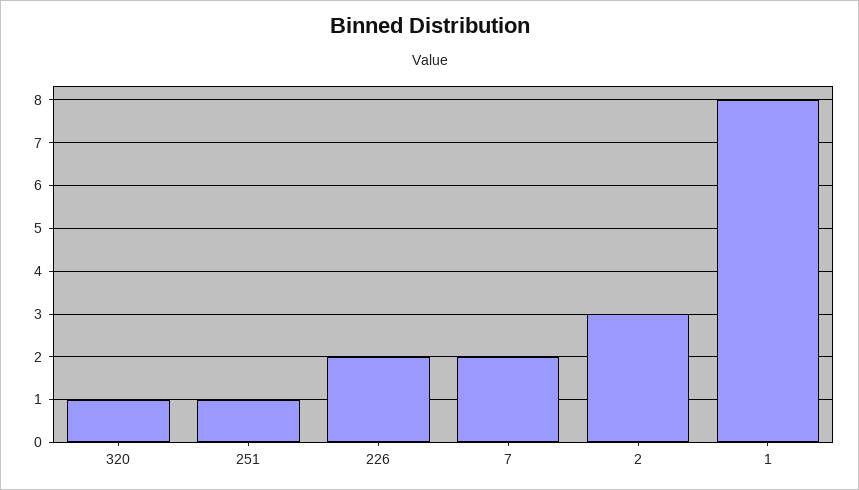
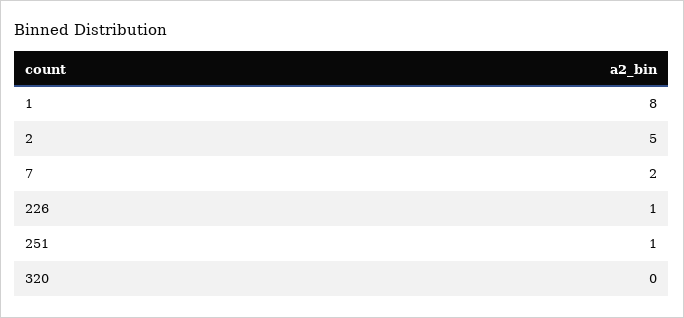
320: 1 -> 0
226: 2 -> 1
2: 3 -> 5

